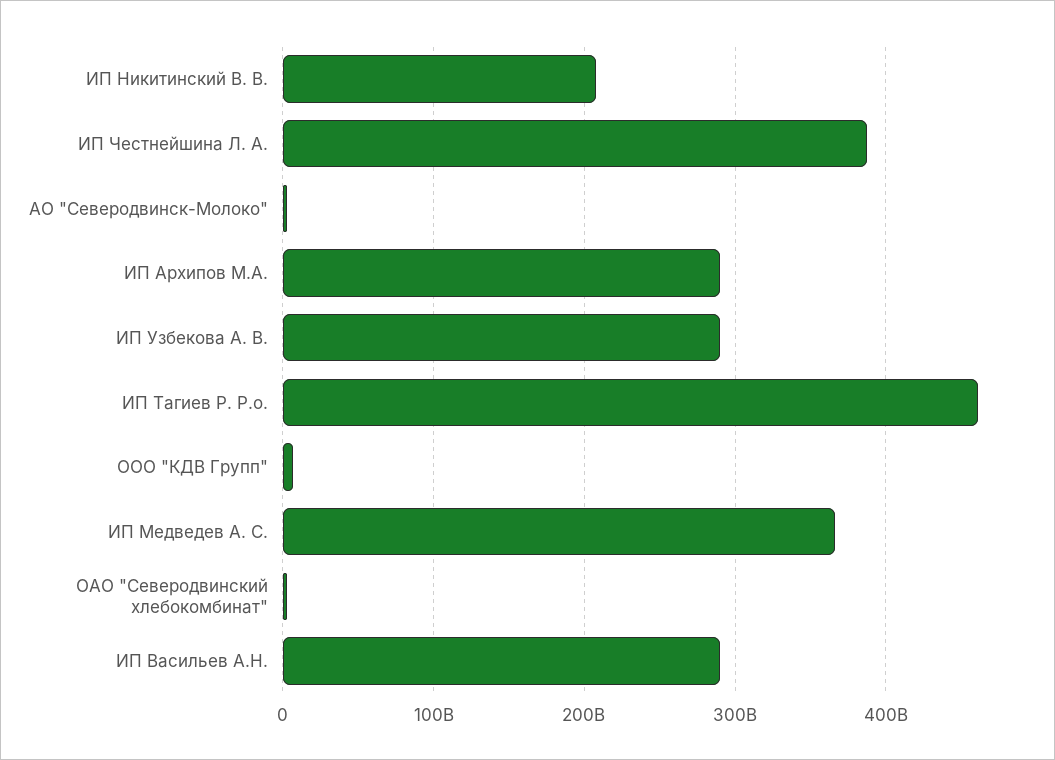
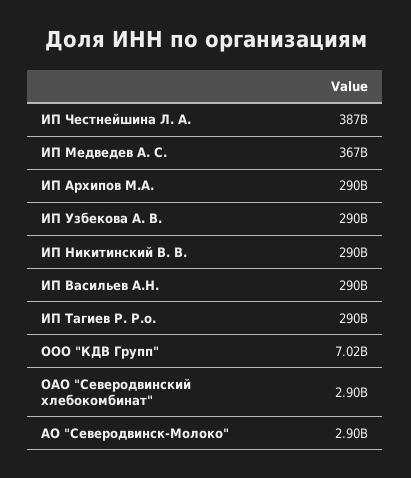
ИП Никитинский В. В.: 210000000000 -> 290000000000
ИП Тагиев Р. Р.о.: 460000000000 -> 290000000000

